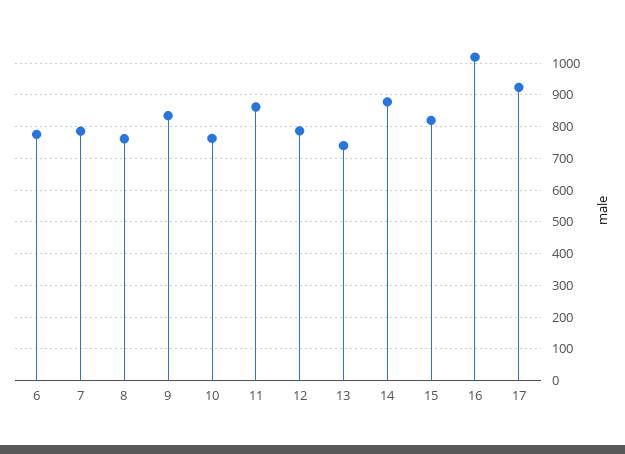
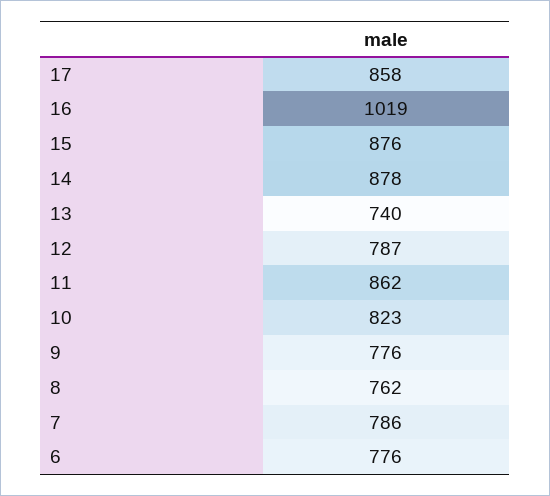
9: 840 -> 776
10: 760 -> 823
15: 820 -> 876
17: 920 -> 858

